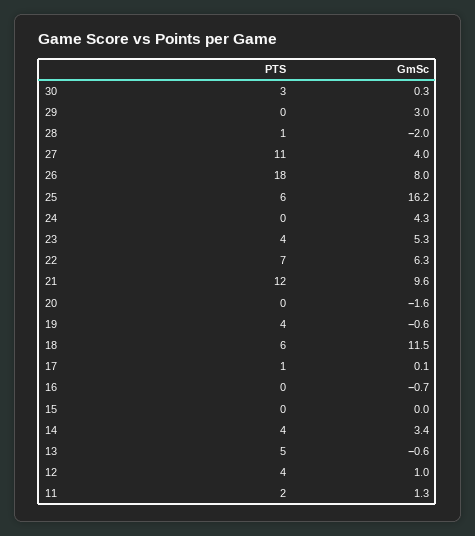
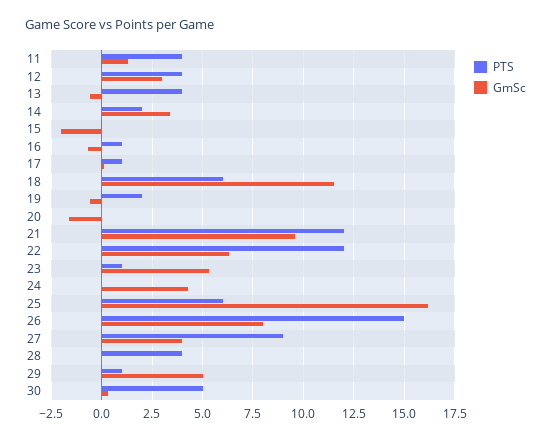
PTS, 30: 3 -> 5
PTS, 29: 0 -> 1
GmSc, 29: 3 -> 5
PTS, 28: 1 -> 4
GmSc, 28: -2 -> 0
PTS, 27: 11 -> 9
PTS, 26: 18 -> 15
PTS, 23: 4 -> 1
PTS, 22: 7 -> 12
PTS, 19: 4 -> 2
PTS, 16: 0 -> 1
GmSc, 15: 0 -> -2
PTS, 14: 4 -> 2
PTS, 13: 5 -> 4
GmSc, 12: 1 -> 3
PTS, 11: 2 -> 4

